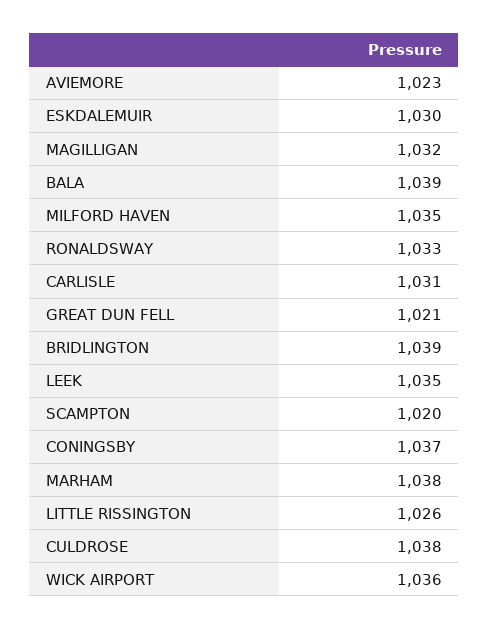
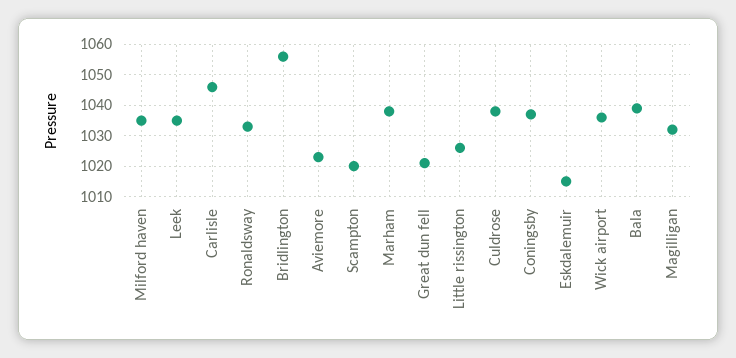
ESKDALEMUIR: 1030 -> 1015
CARLISLE: 1031 -> 1045
BRIDLINGTON: 1039 -> 1055

